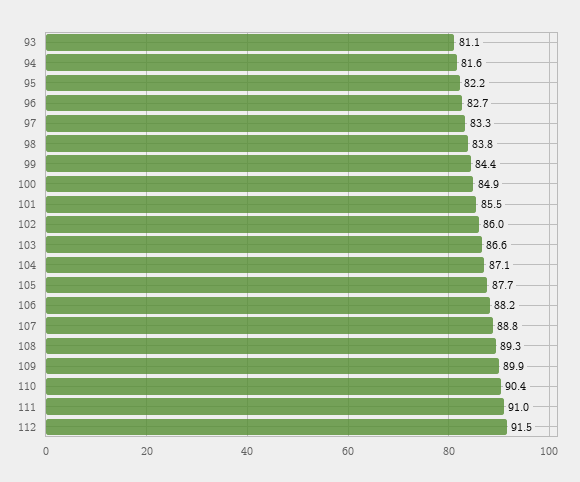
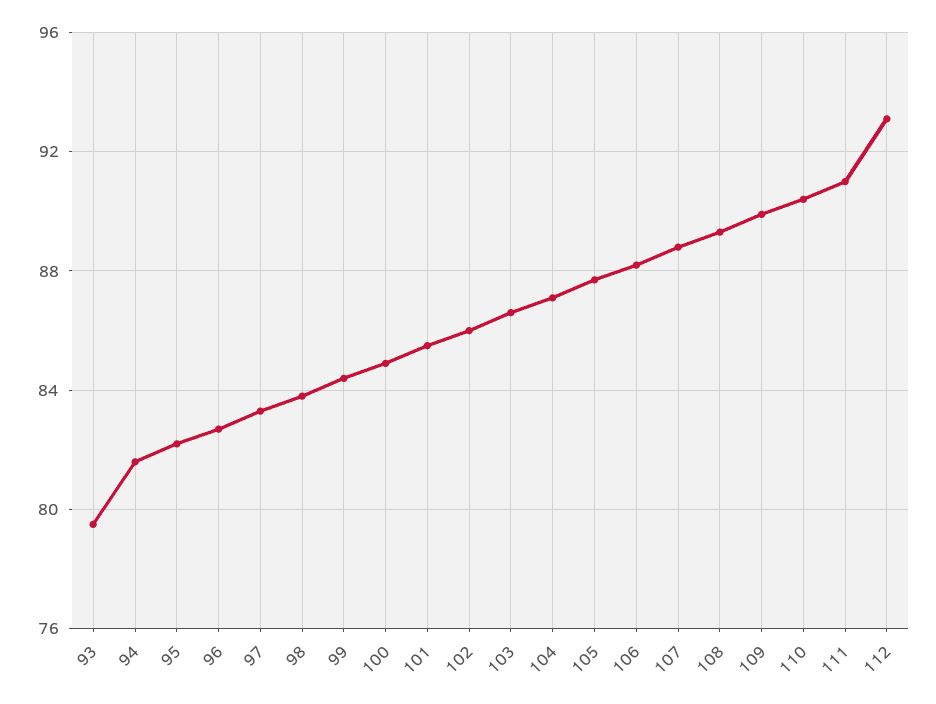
93: 81.1 -> 79.5
112: 91.5 -> 93

